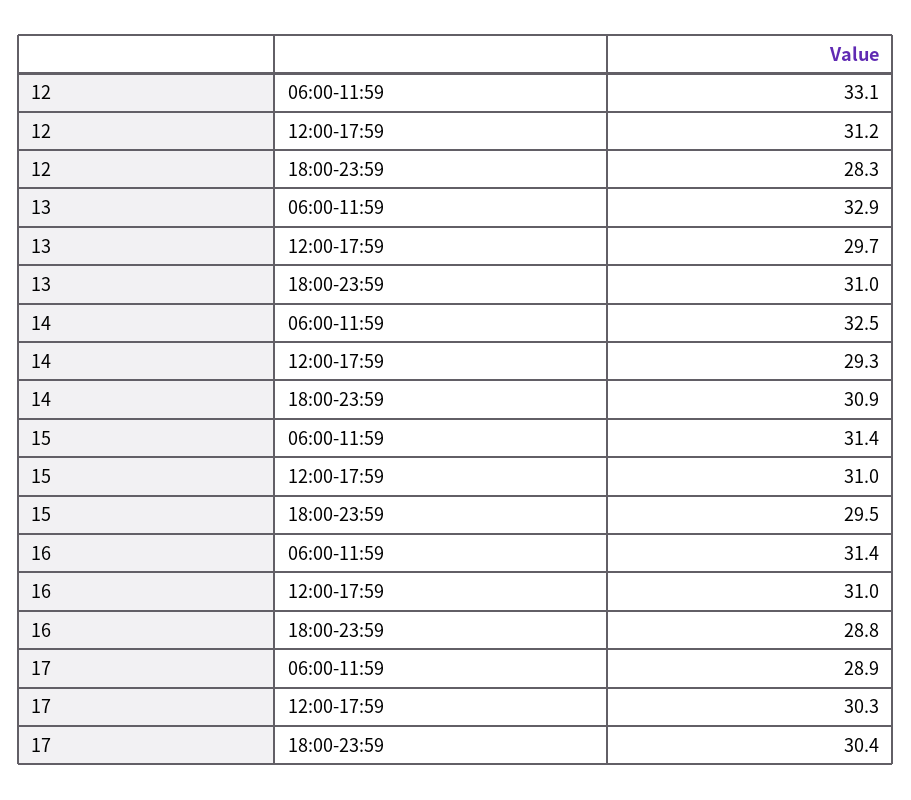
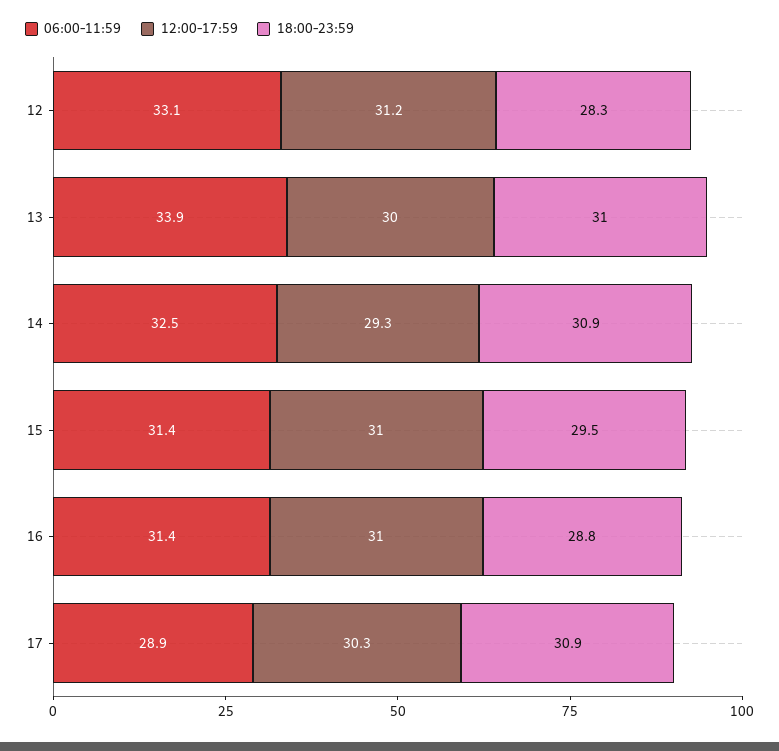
06:00-11:59, 13: 32.9 -> 33.9
12:00-17:59, 13: 29.7 -> 30
18:00-23:59, 17: 30.4 -> 30.9

